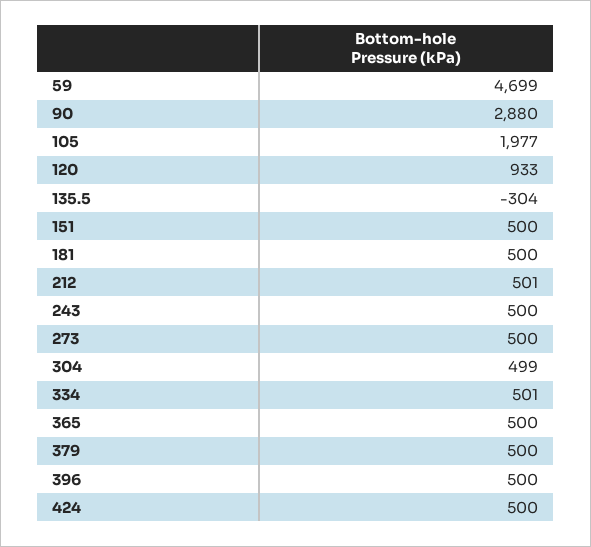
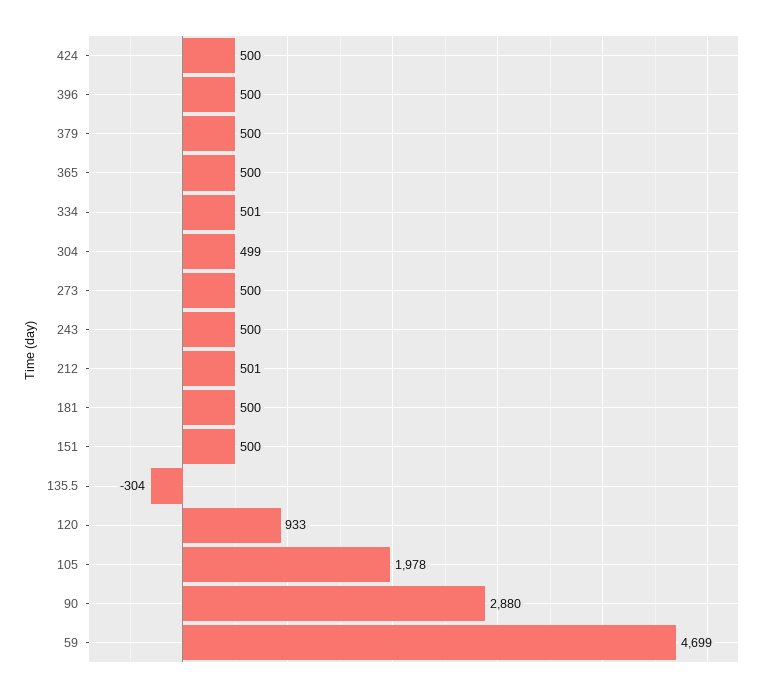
105: 1977 -> 1978

